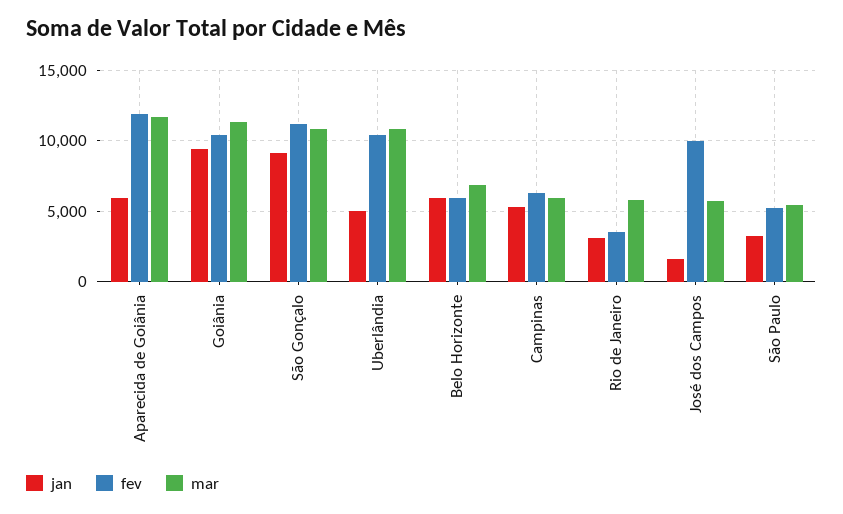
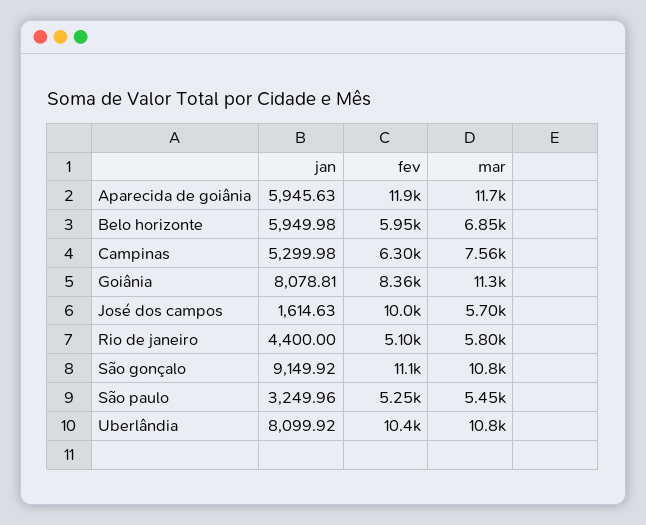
jan, Goiânia: 9500 -> 8078.81
fev, Goiânia: 10500 -> 8360
jan, Uberlândia: 5000 -> 8099.92
mar, Campinas: 6000 -> 7560
jan, Rio de Janeiro: 3000 -> 4400
fev, Rio de Janeiro: 3500 -> 5100

